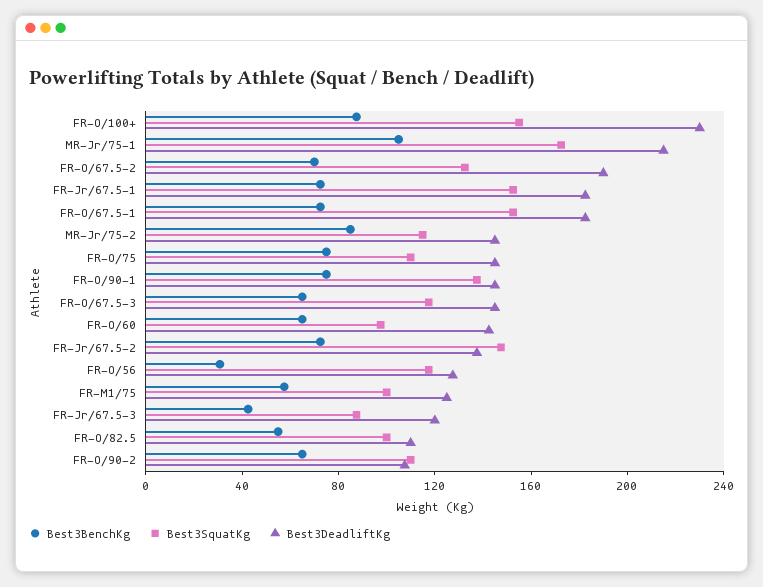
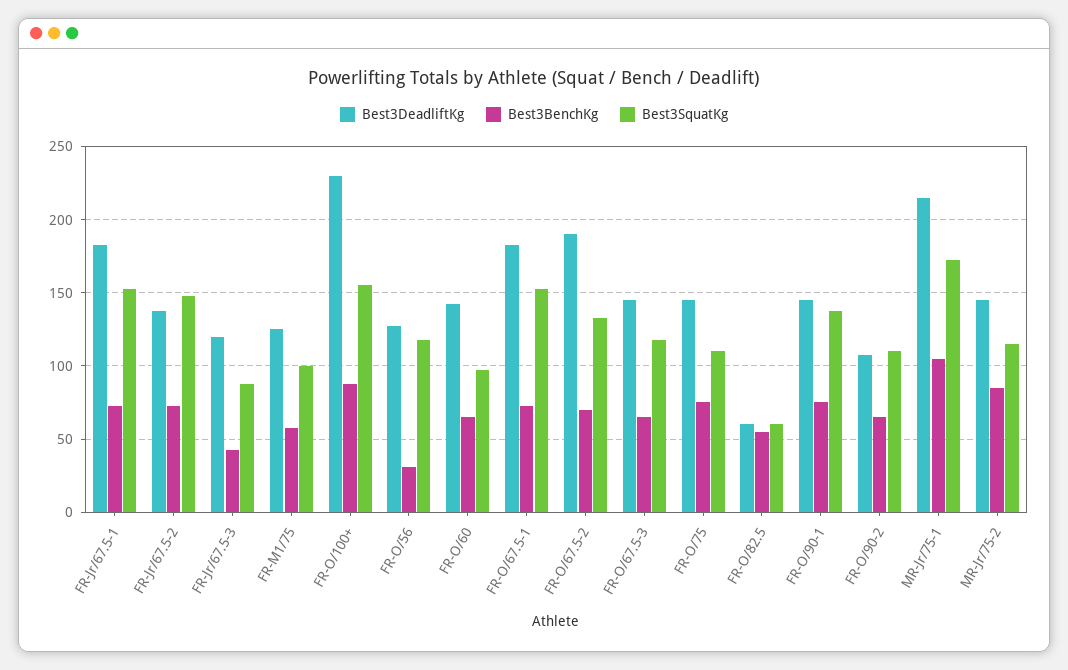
Best3SquatKg, FR-O/82.5: 100 -> 60
Best3DeadliftKg, FR-O/82.5: 110 -> 60

